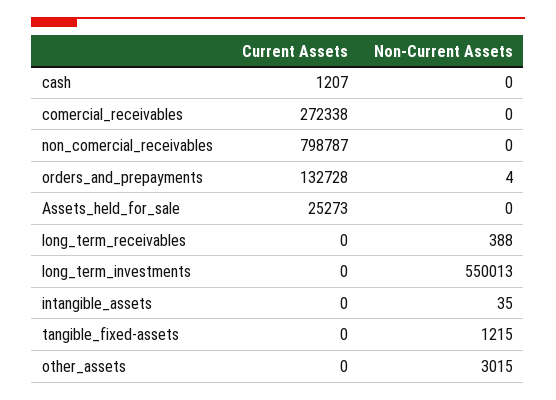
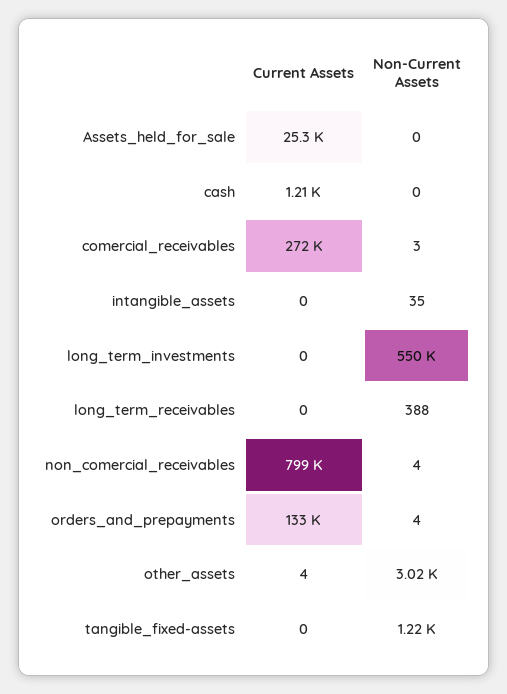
Non-Current Assets, comercial_receivables: 0 -> 3
Non-Current Assets, non_comercial_receivables: 0 -> 4
Current Assets, other_assets: 0 -> 4

